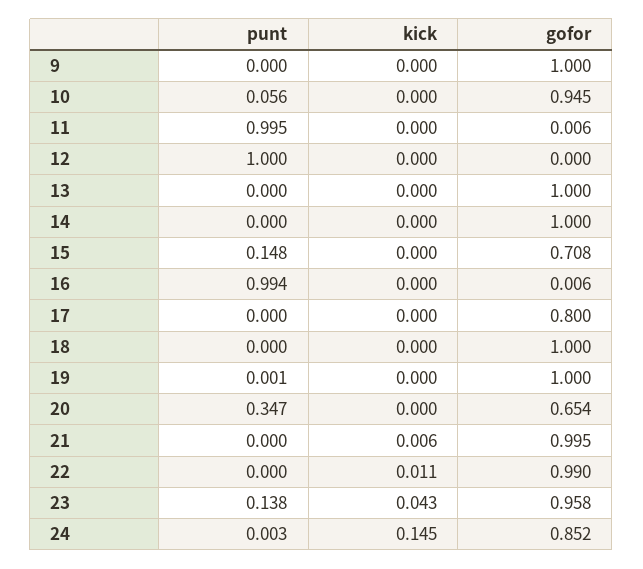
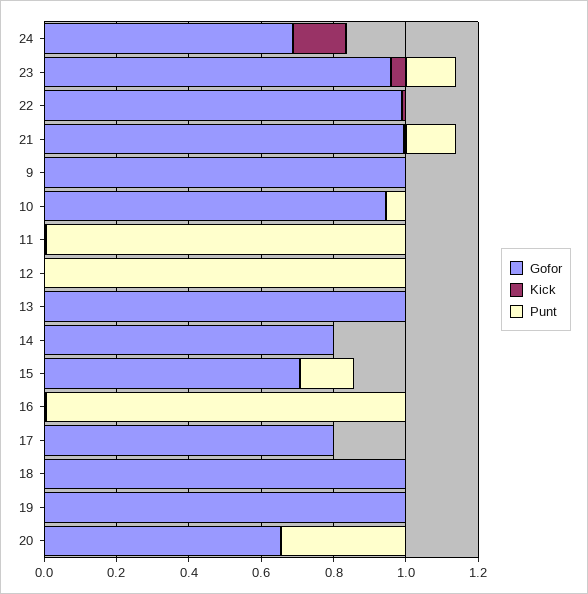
gofor, 14: 1 -> 0.8
punt, 21: 0 -> 0.15
gofor, 24: 0.852 -> 0.7

